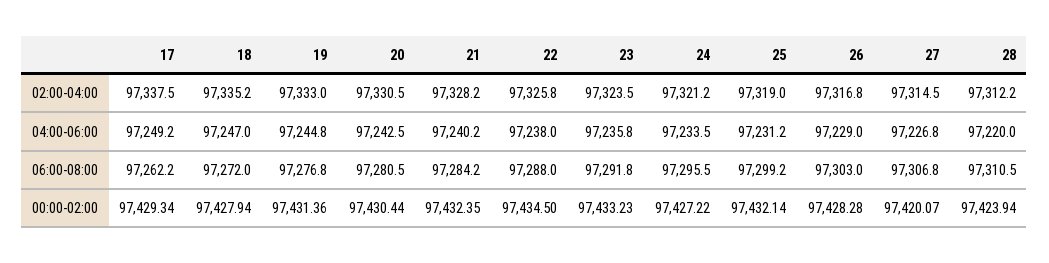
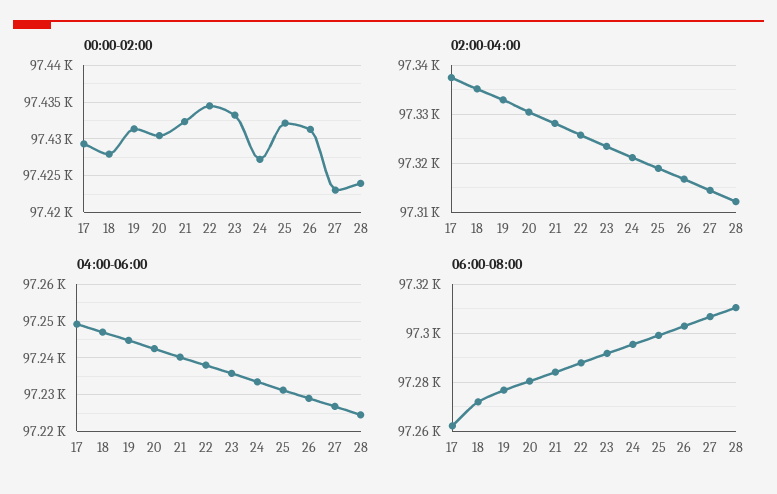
04:00-06:00, 28: 97220 -> 97224
00:00-02:00, 26: 97428.28 -> 97431
00:00-02:00, 27: 97420.07 -> 97423

